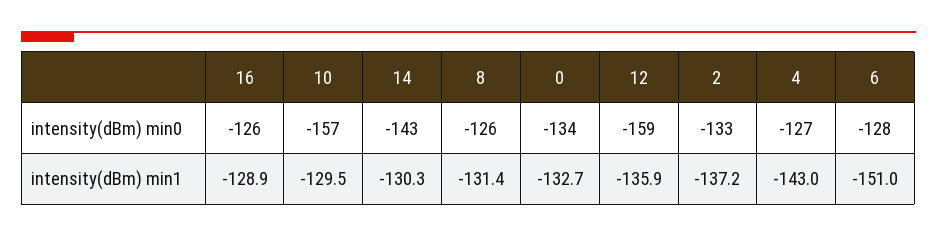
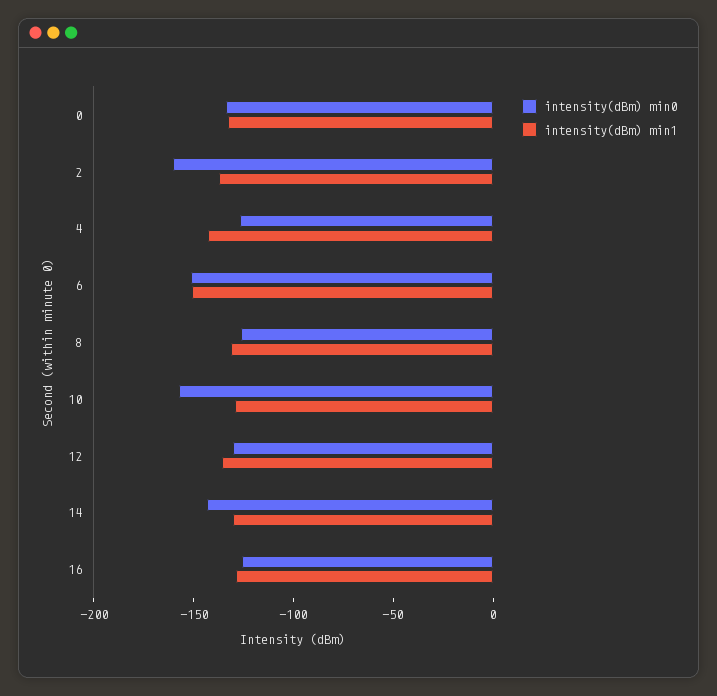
intensity(dBm) min0, 12: -159 -> -130
intensity(dBm) min0, 2: -133 -> -160
intensity(dBm) min0, 6: -128 -> -150

